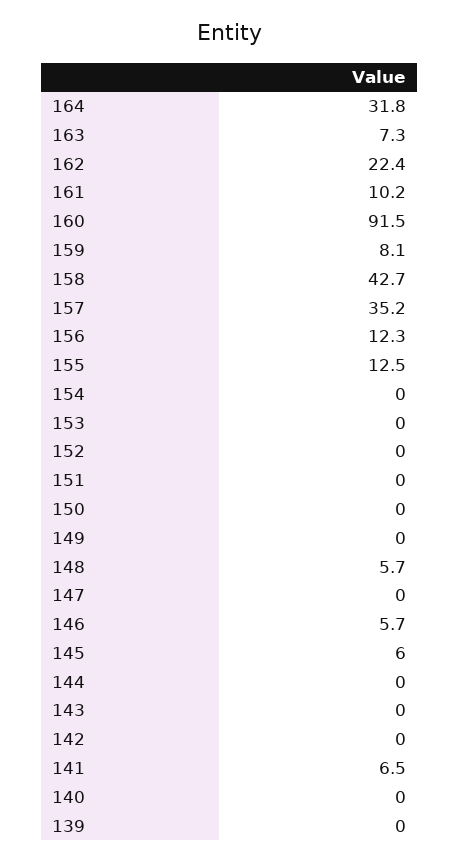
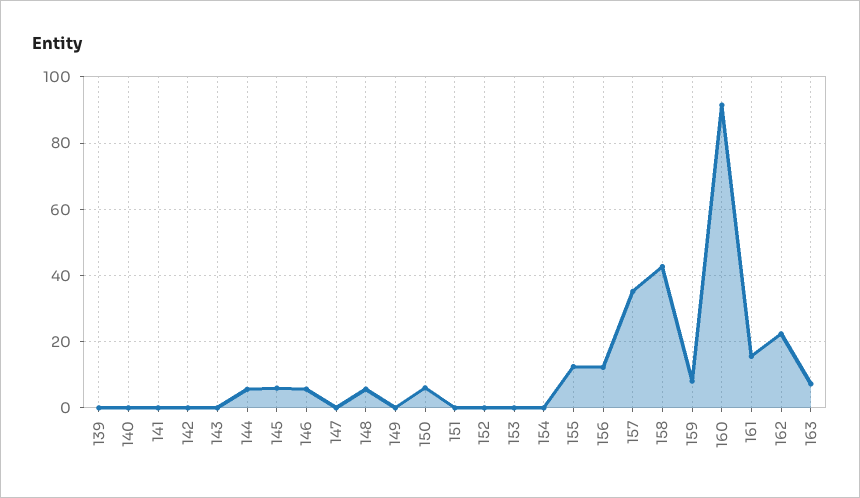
164: 31.8 -> none
161: 10.2 -> 16
150: 0 -> 6
144: 0 -> 6
141: 6.5 -> 0

